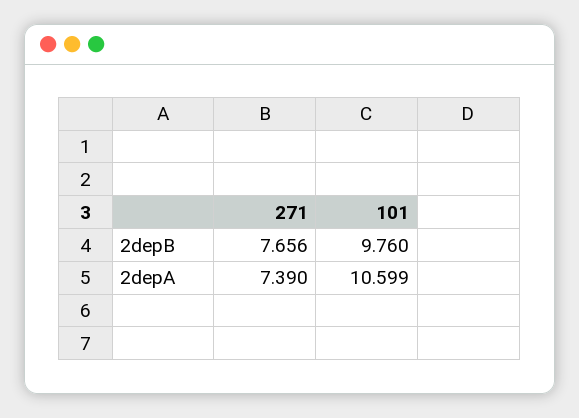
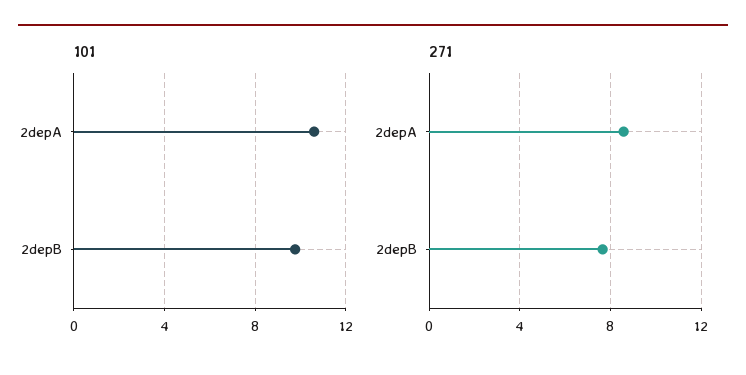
271, 2depA: 7.39 -> 8.5

